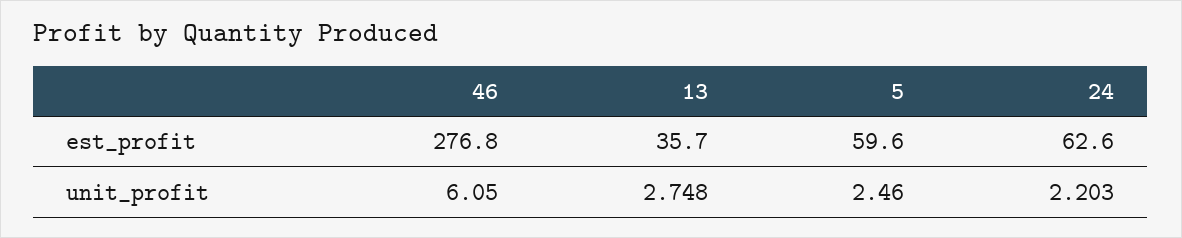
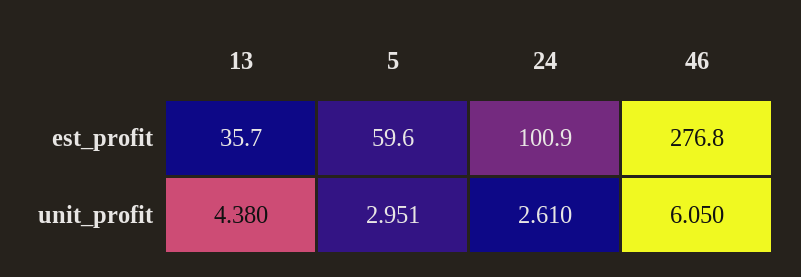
24, est_profit: 62.6 -> 100.9
13, unit_profit: 2.748 -> 4.38
5, unit_profit: 2.46 -> 2.951
24, unit_profit: 2.203 -> 2.61

